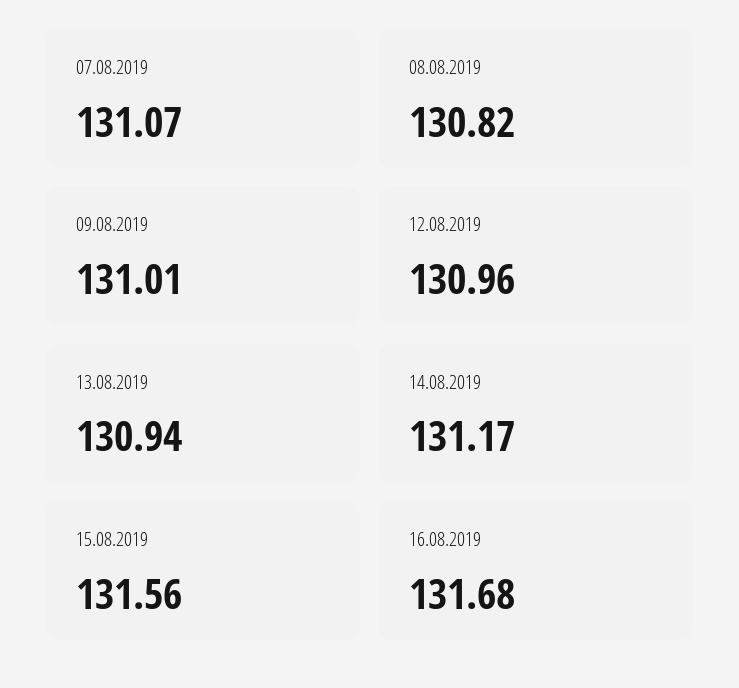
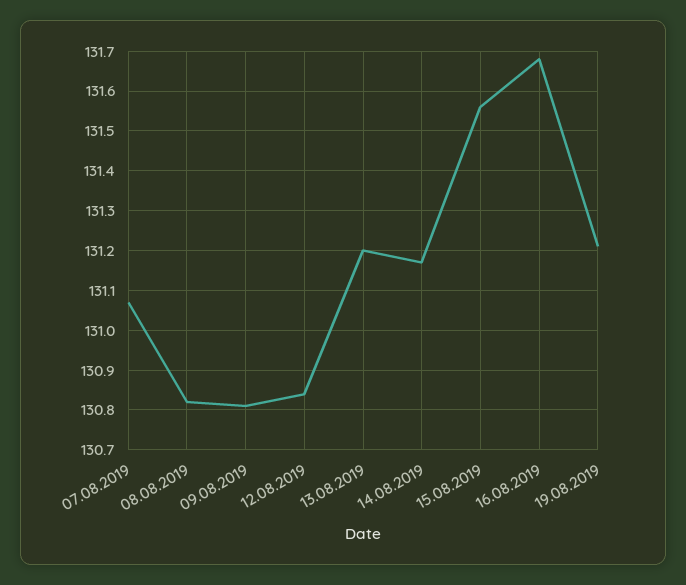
09.08.2019: 131.01 -> 130.8
12.08.2019: 130.96 -> 130.85
13.08.2019: 130.94 -> 131.2
19.08.2019: none -> 131.2

